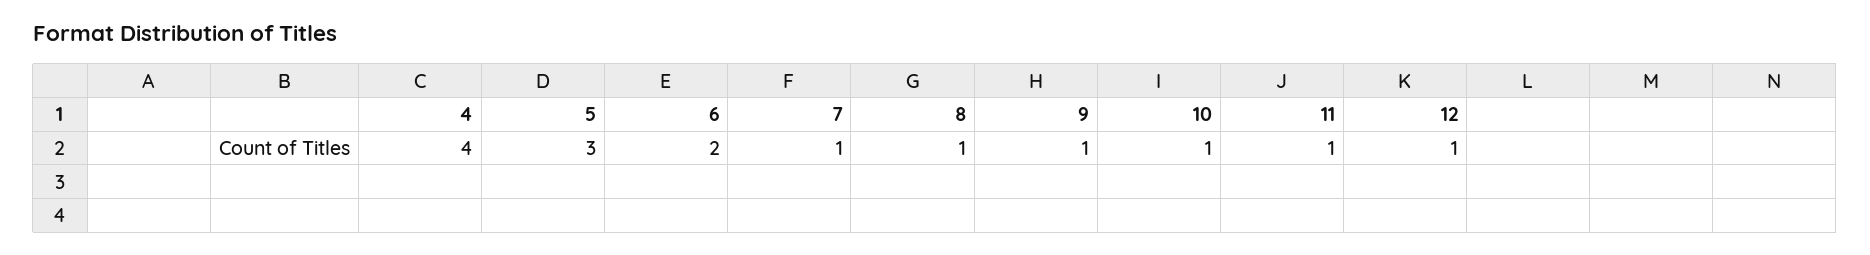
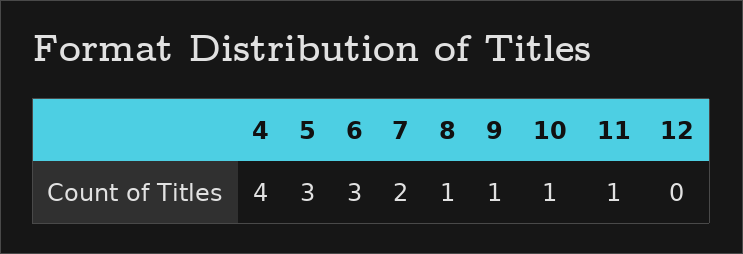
6: 2 -> 3
7: 1 -> 2
12: 1 -> 0

